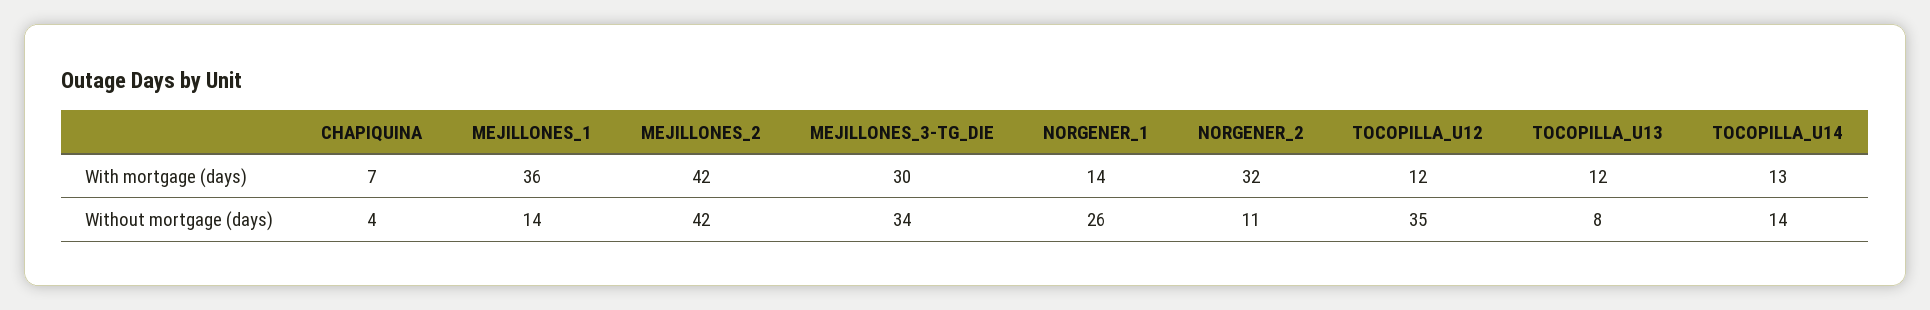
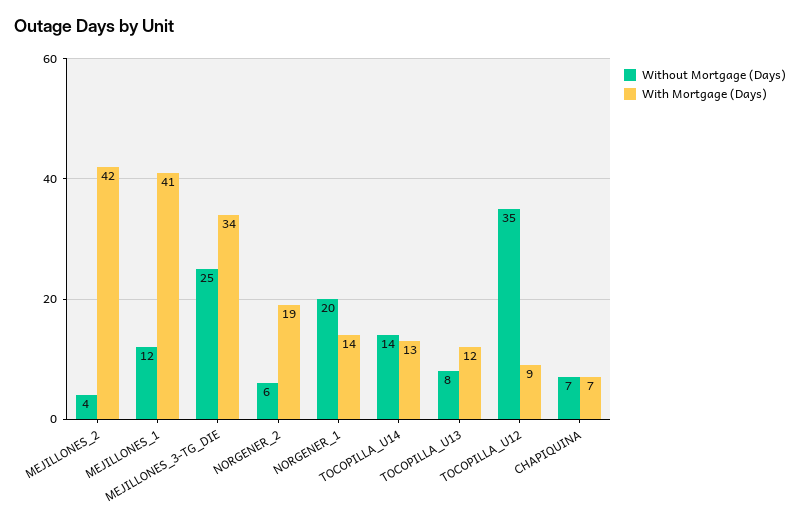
With mortgage (days), MEJILLONES_1: 36 -> 41
With mortgage (days), MEJILLONES_3-TG_DIE: 30 -> 34
With mortgage (days), NORGENER_2: 32 -> 19
With mortgage (days), TOCOPILLA_U12: 12 -> 9
Without mortgage (days), CHAPIQUINA: 4 -> 7
Without mortgage (days), MEJILLONES_1: 14 -> 12
Without mortgage (days), MEJILLONES_2: 42 -> 4
Without mortgage (days), MEJILLONES_3-TG_DIE: 34 -> 25
Without mortgage (days), NORGENER_1: 26 -> 20
Without mortgage (days), NORGENER_2: 11 -> 6

